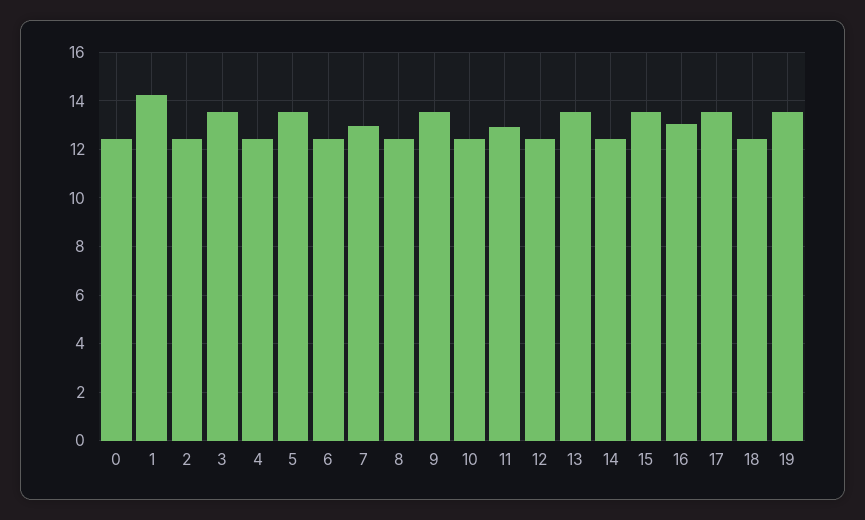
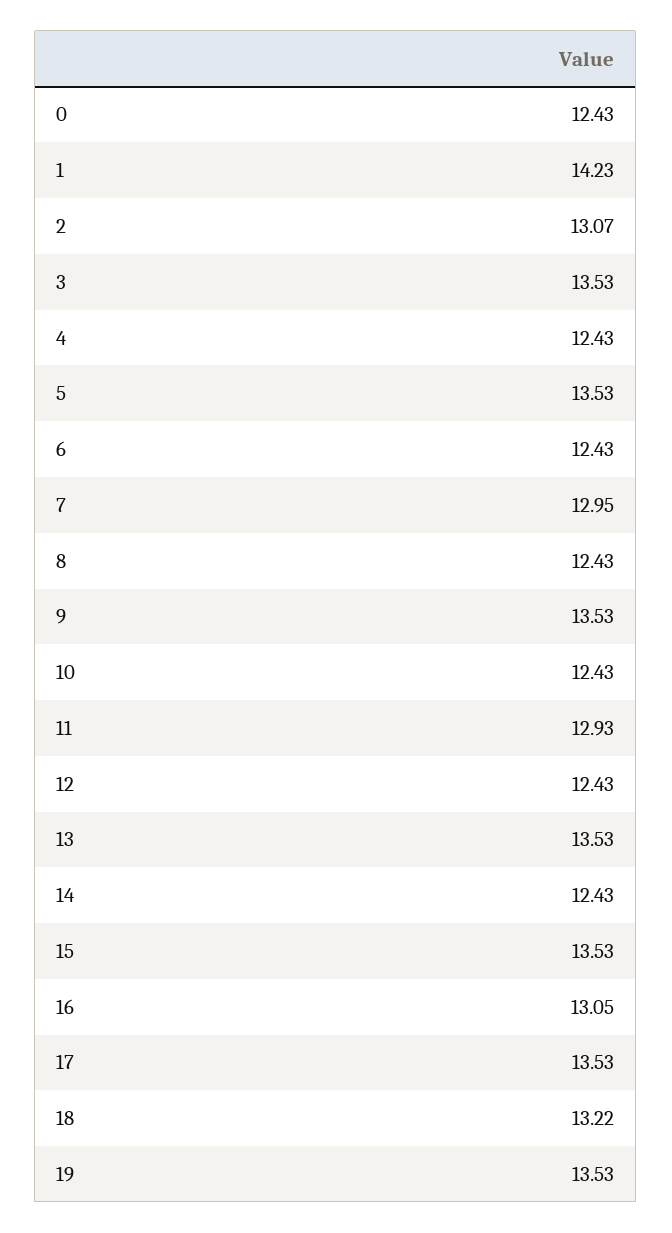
2: 12.5 -> 13.07
18: 12.5 -> 13.22

